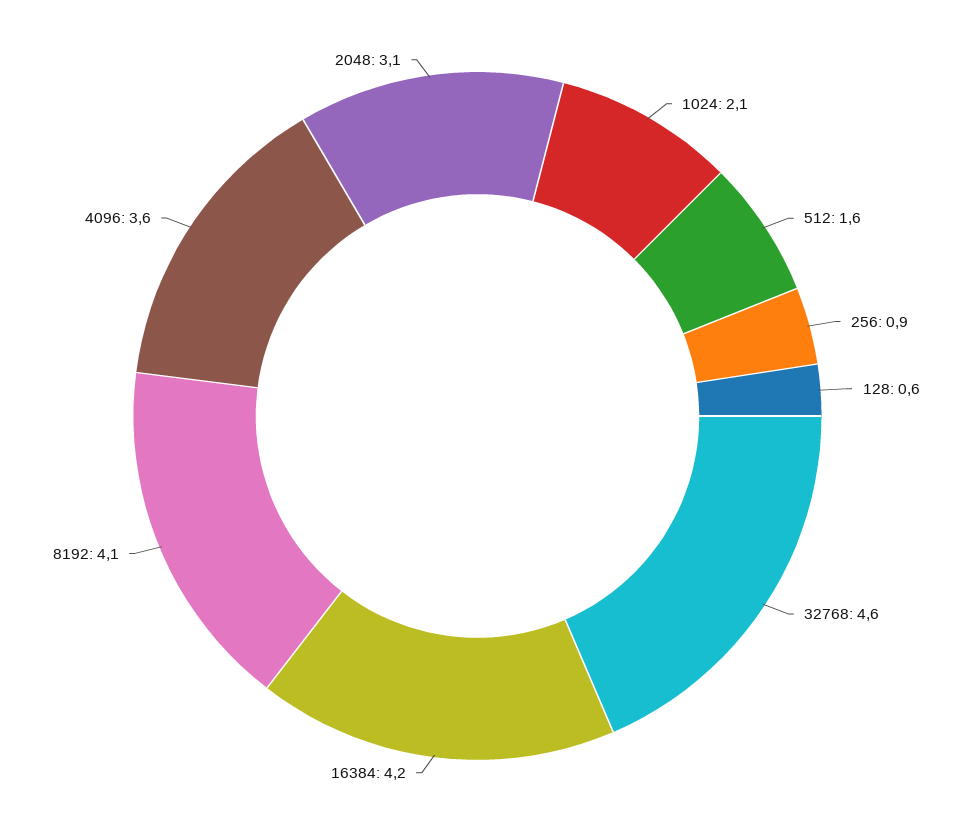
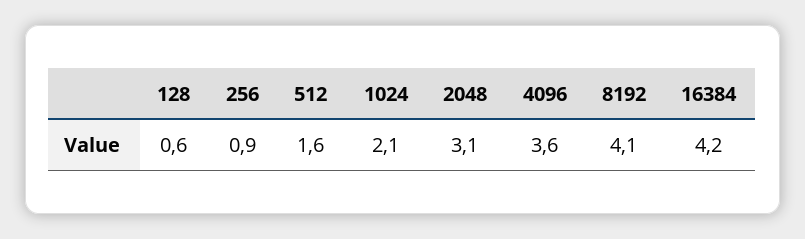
32768: 4.6 -> none

